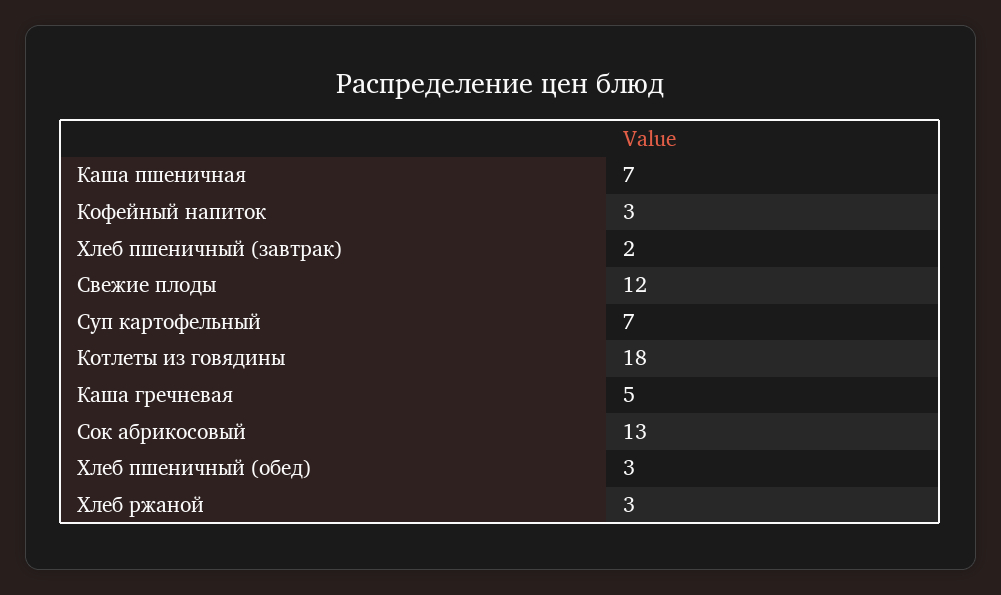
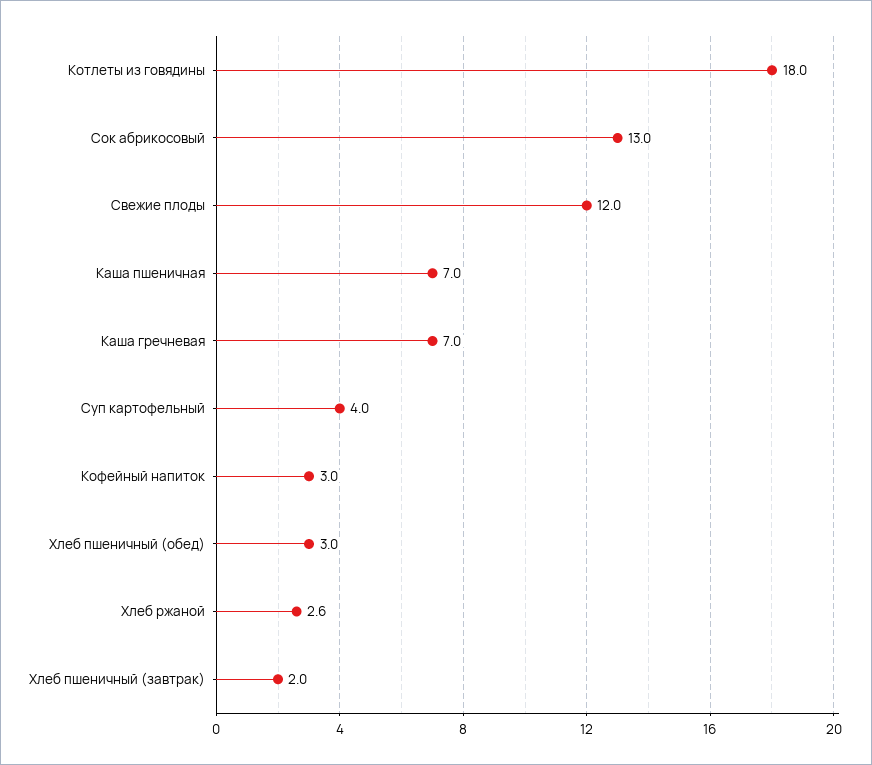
Суп картофельный: 7 -> 4
Каша гречневая: 5 -> 7
Хлеб ржаной: 3 -> 2.6

